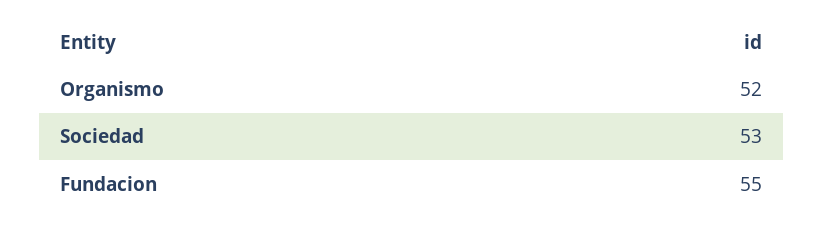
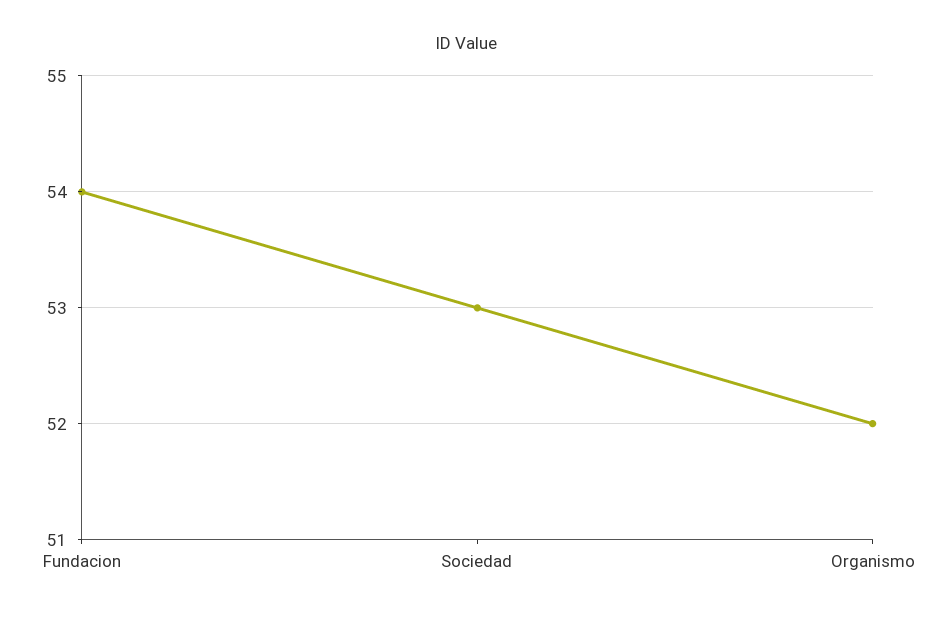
Fundacion: 55 -> 54

